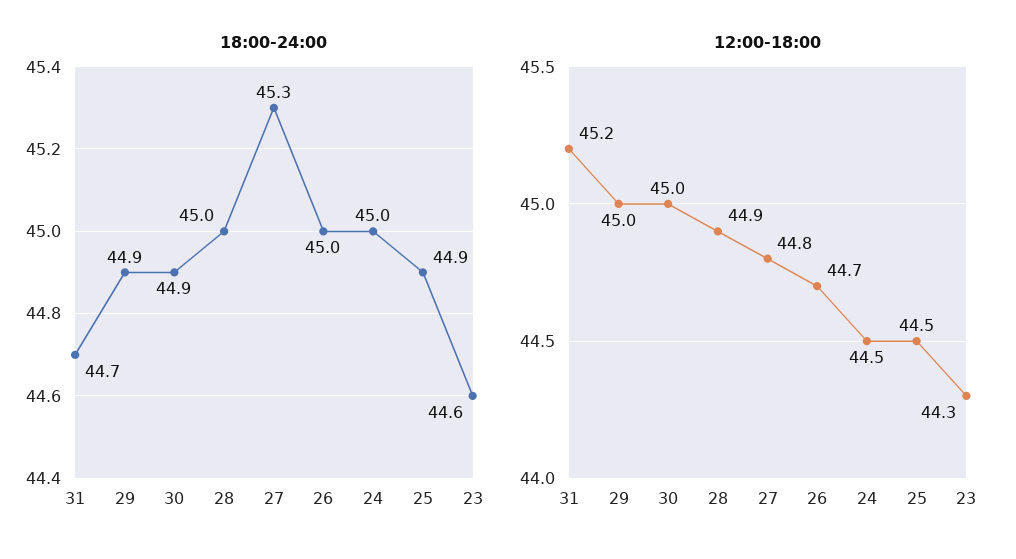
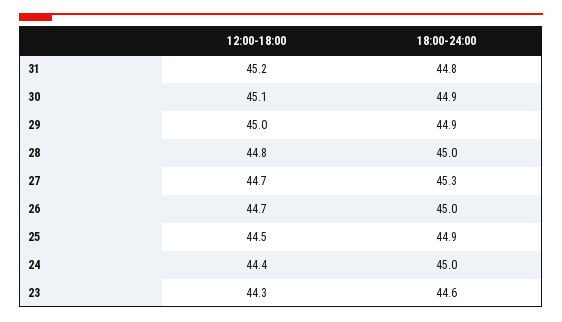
18:00-24:00, 31: 44.7 -> 44.8
12:00-18:00, 30: 45 -> 45.1
12:00-18:00, 28: 44.9 -> 44.8
12:00-18:00, 27: 44.8 -> 44.7
12:00-18:00, 24: 44.5 -> 44.4

